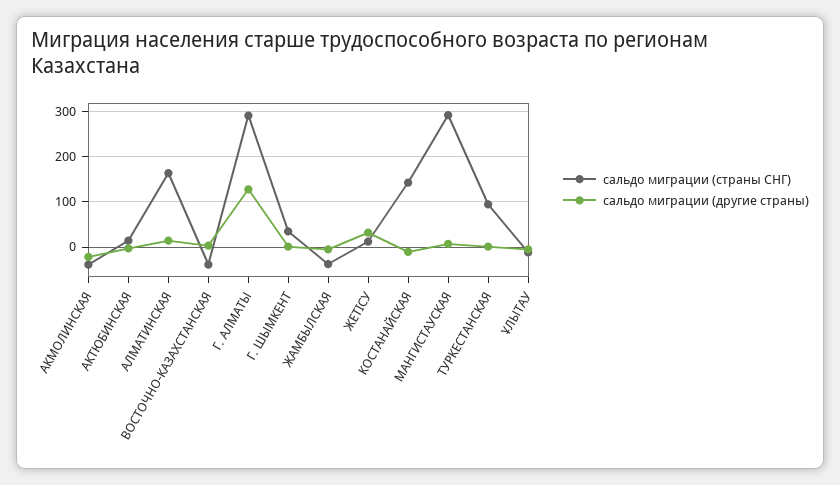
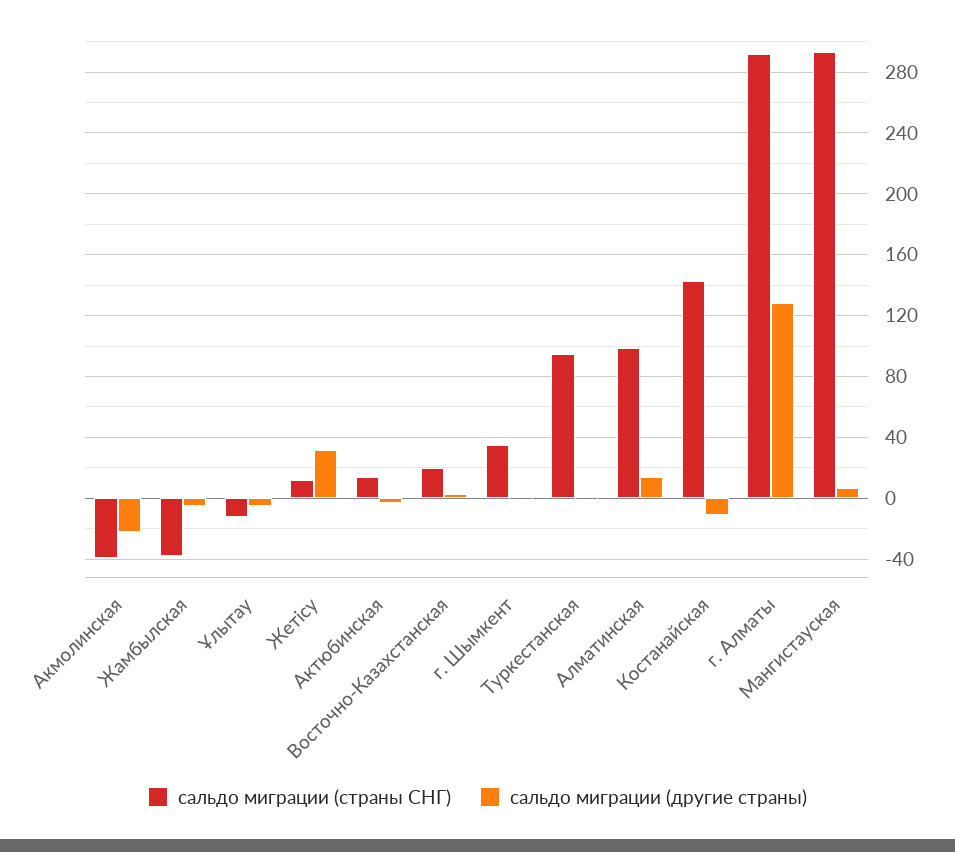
сальдо миграции (страны СНГ), АЛМАТИНСКАЯ: 160 -> 100
сальдо миграции (страны СНГ), ВОСТОЧНО-КАЗАХСТАНСКАЯ: -40 -> 20

